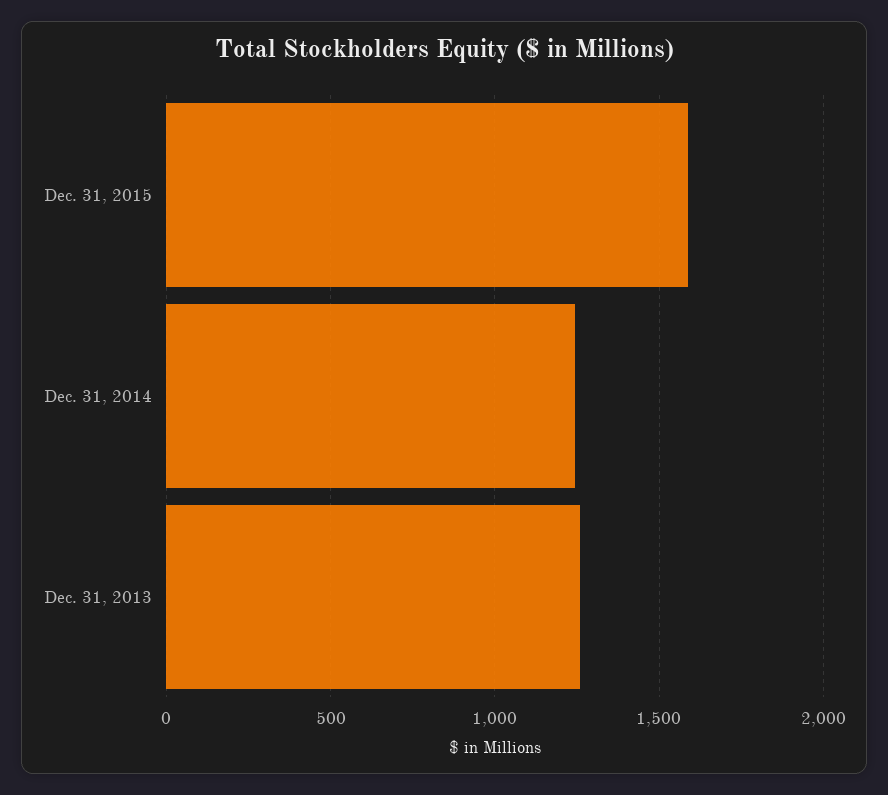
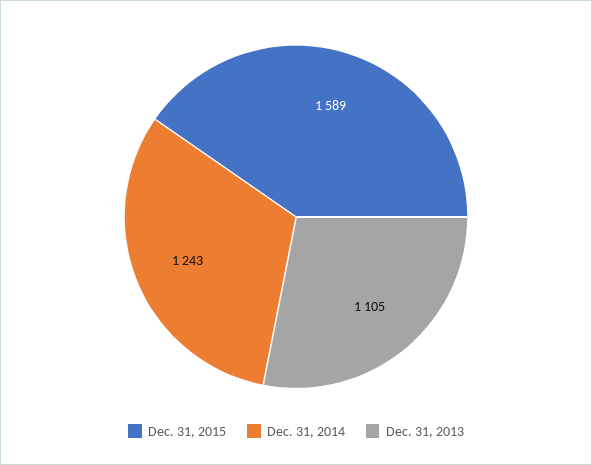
Dec. 31, 2013: 1250 -> 1105

